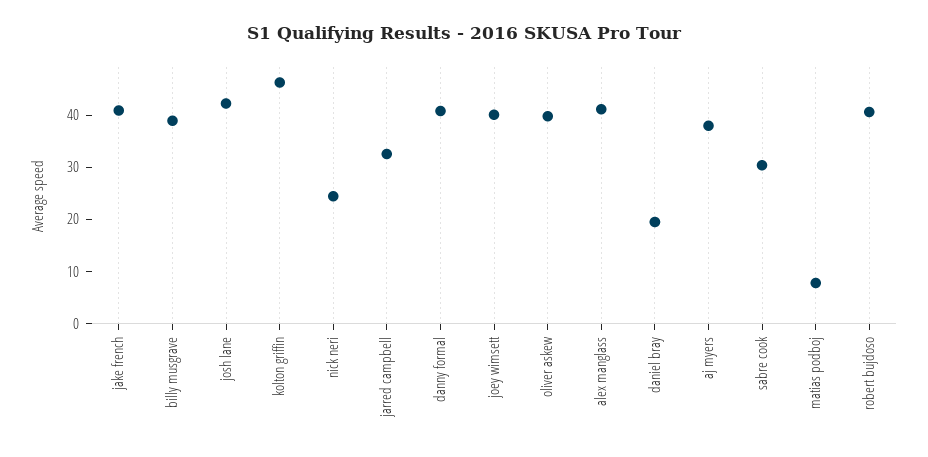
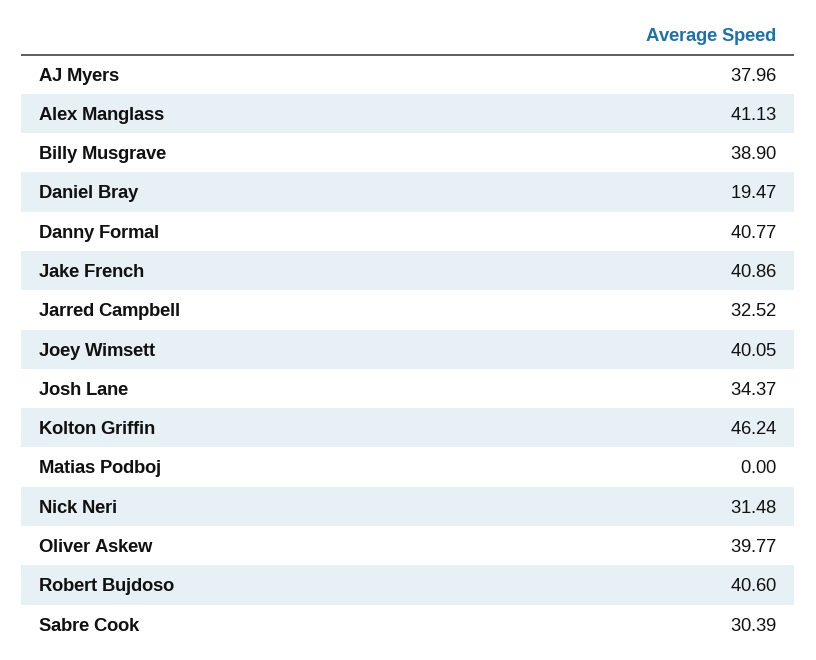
josh lane: 42 -> 34.37
nick neri: 24 -> 31.48
matias podboj: 8 -> 0

